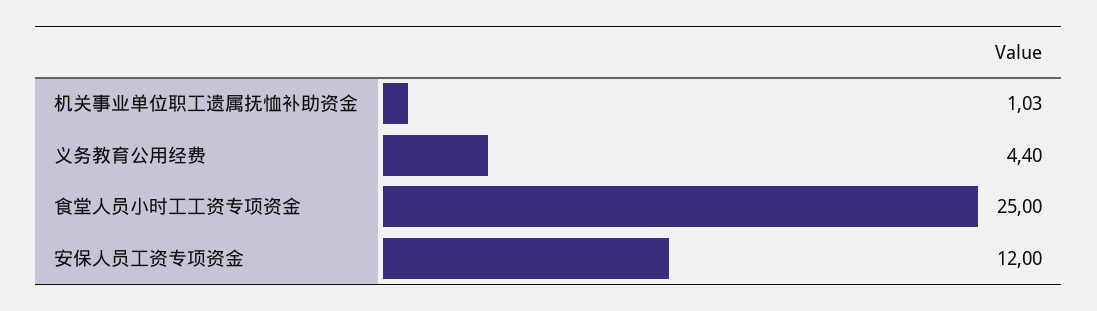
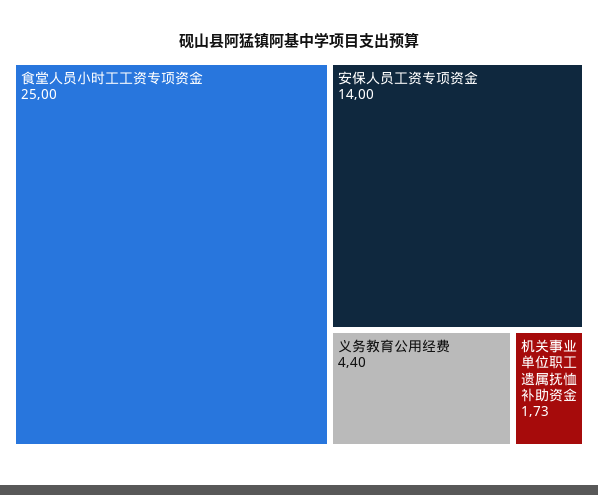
机关事业单位职工遗属抚恤补助资金: 1.03 -> 1.73
安保人员工资专项资金: 12 -> 14

